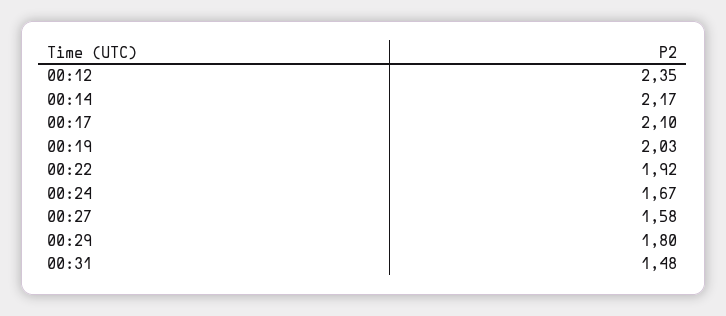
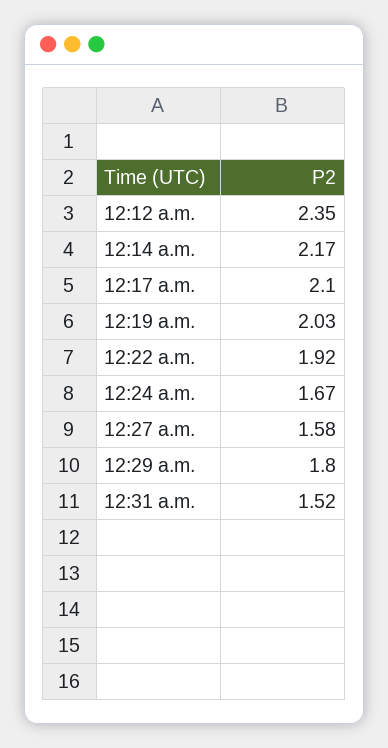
00:31: 1.48 -> 1.52

